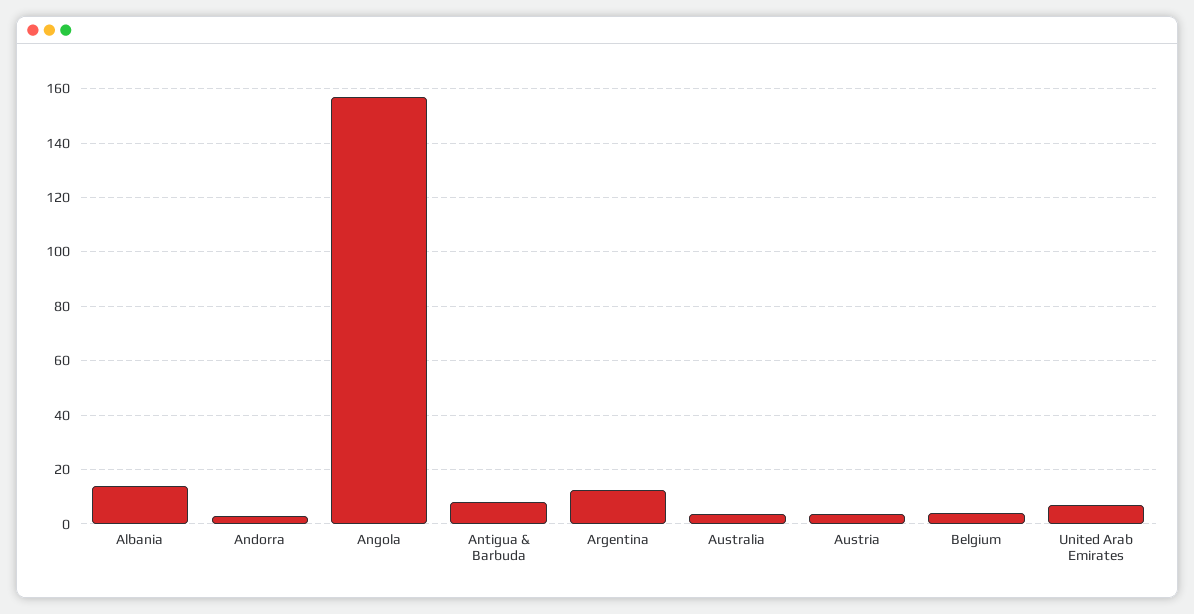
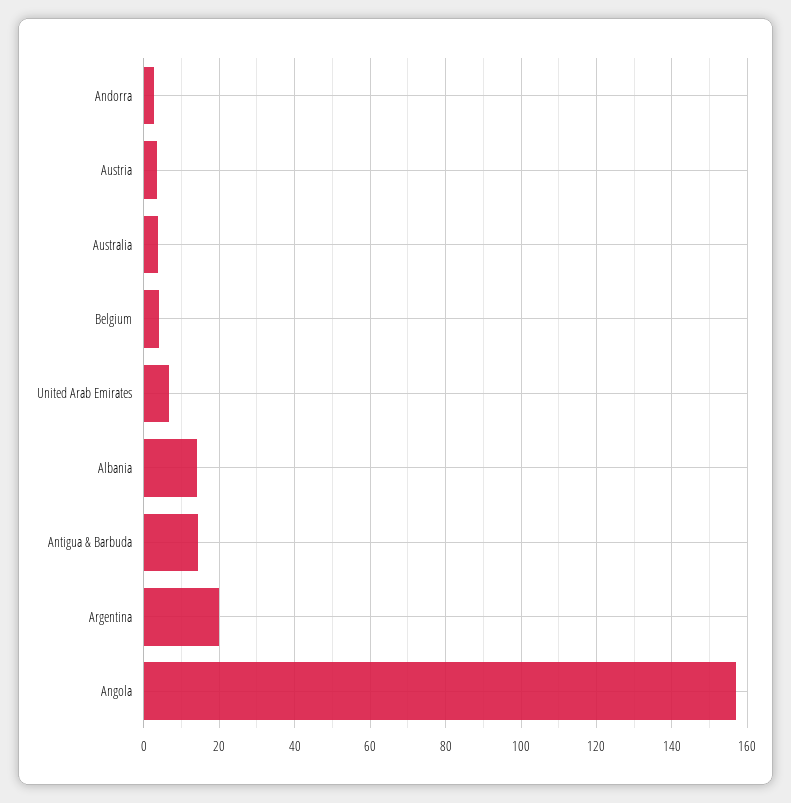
Antigua & Barbuda: 7.5 -> 14
Argentina: 12.5 -> 20

